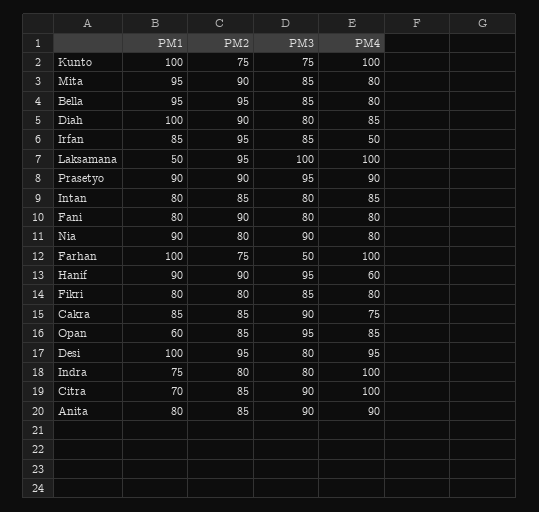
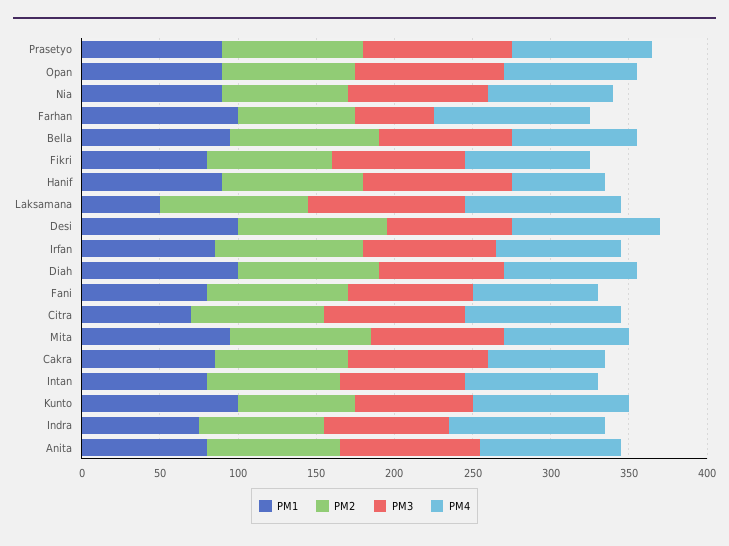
PM4, Irfan: 50 -> 80
PM1, Opan: 60 -> 90

